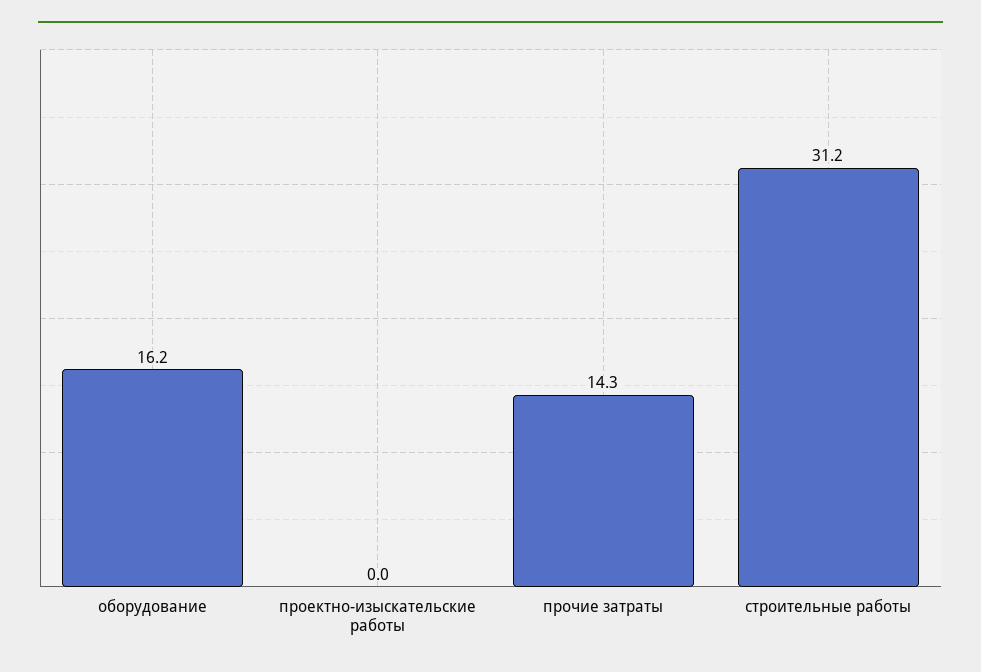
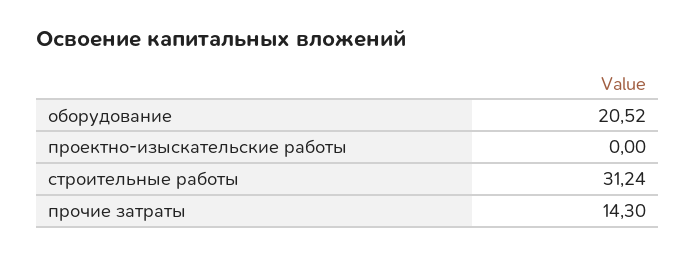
оборудование: 16.2 -> 20.52

